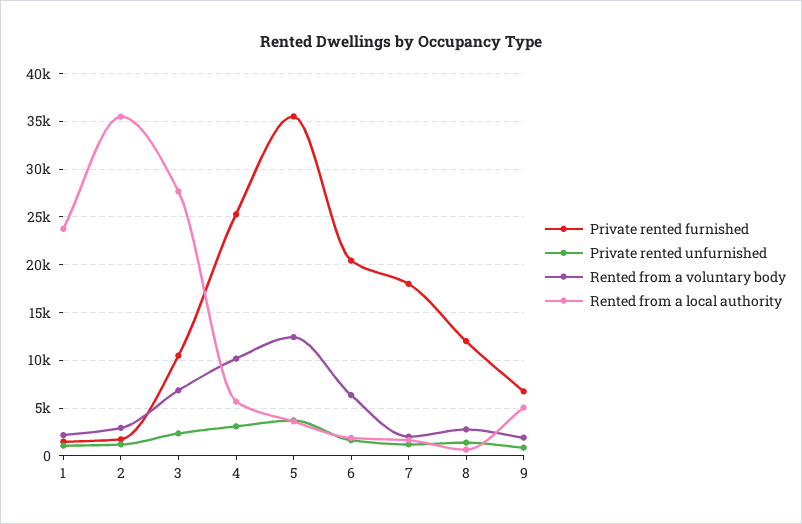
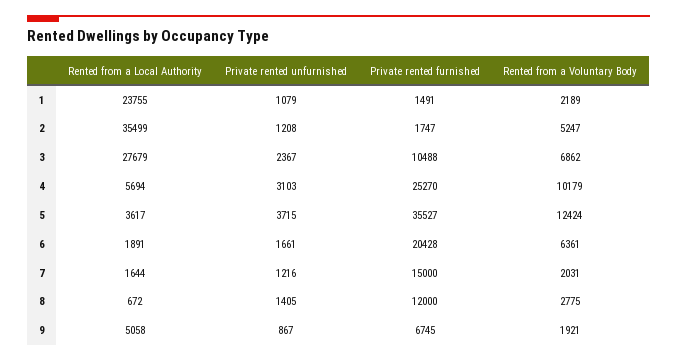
Rented from a voluntary body, 2: 3000 -> 5247
Private rented furnished, 7: 18000 -> 15000

